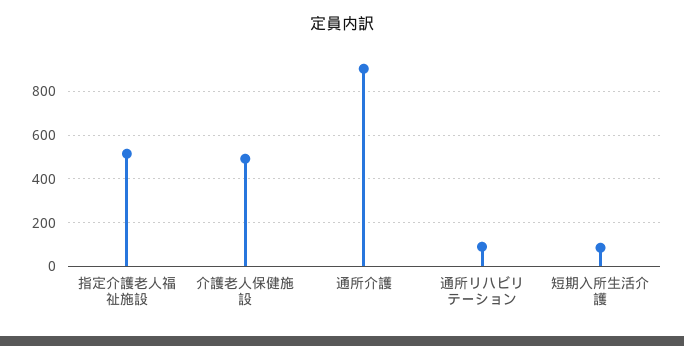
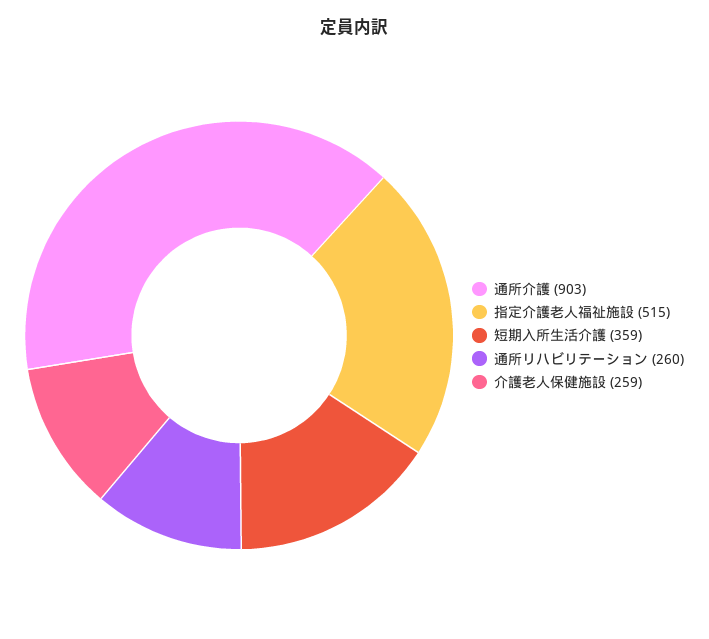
介護老人保健施設: 500 -> 259
通所リハビリテーション: 100 -> 260
短期入所生活介護: 100 -> 359

